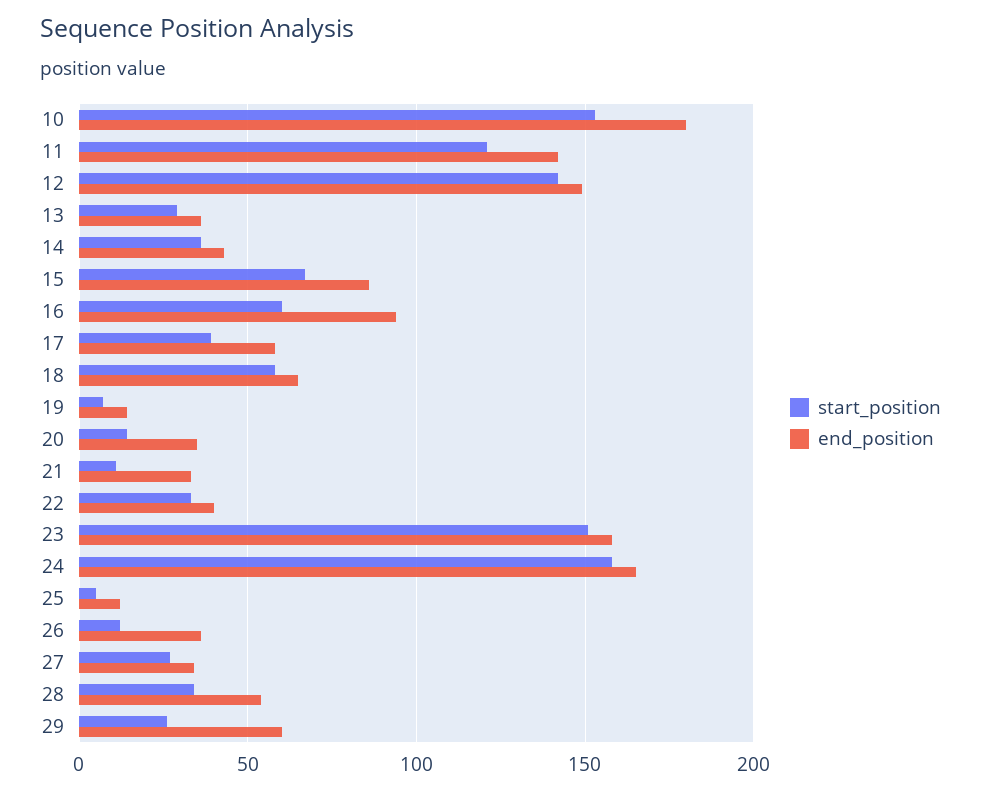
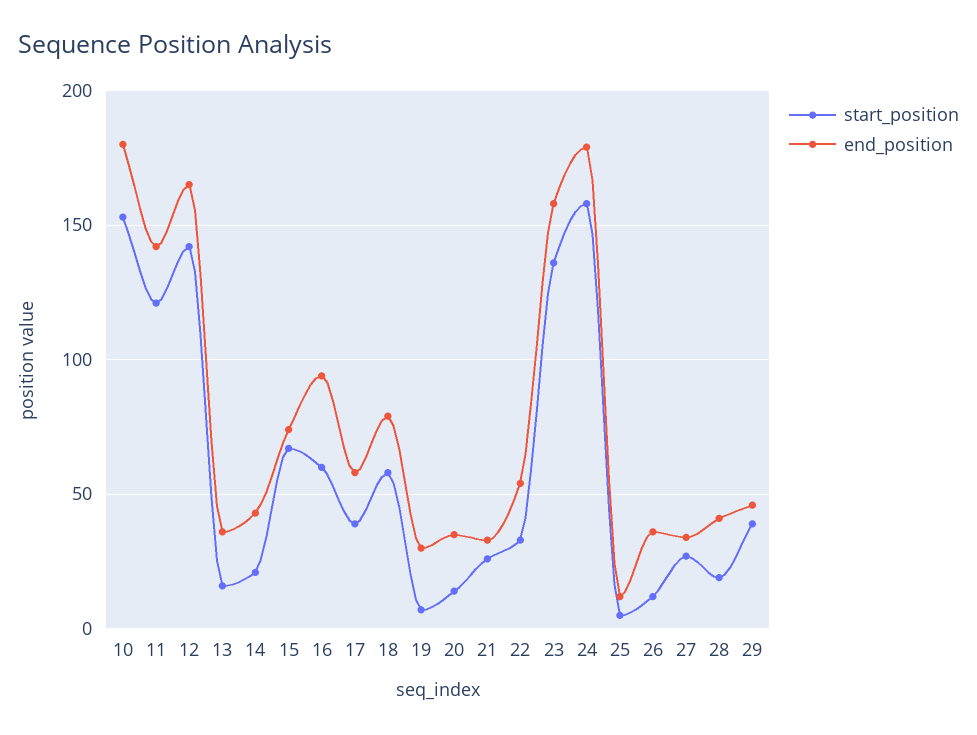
end_position, 12: 150 -> 165
start_position, 13: 30 -> 15
start_position, 14: 35 -> 20
end_position, 15: 85 -> 75
end_position, 18: 65 -> 80
end_position, 19: 15 -> 30
start_position, 21: 10 -> 25
end_position, 22: 40 -> 55
start_position, 23: 150 -> 135
end_position, 24: 165 -> 180
start_position, 28: 35 -> 20
end_position, 28: 55 -> 40
start_position, 29: 25 -> 40
end_position, 29: 60 -> 45

